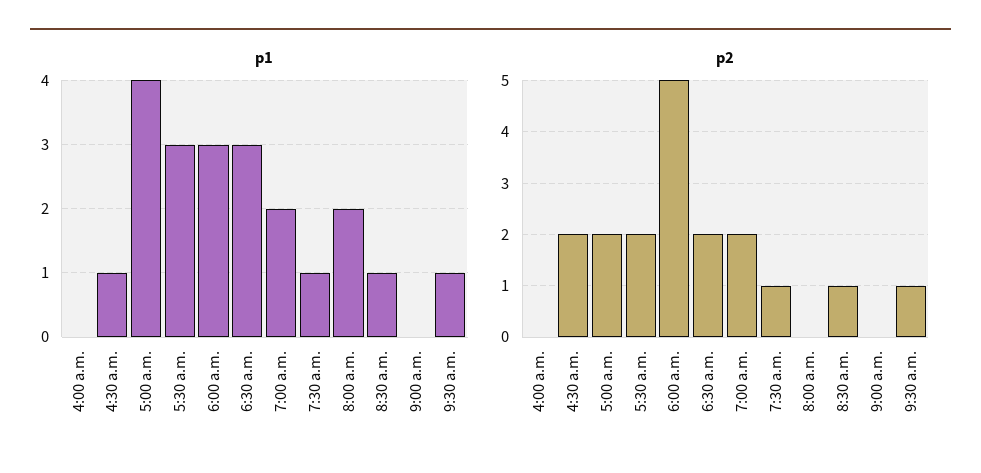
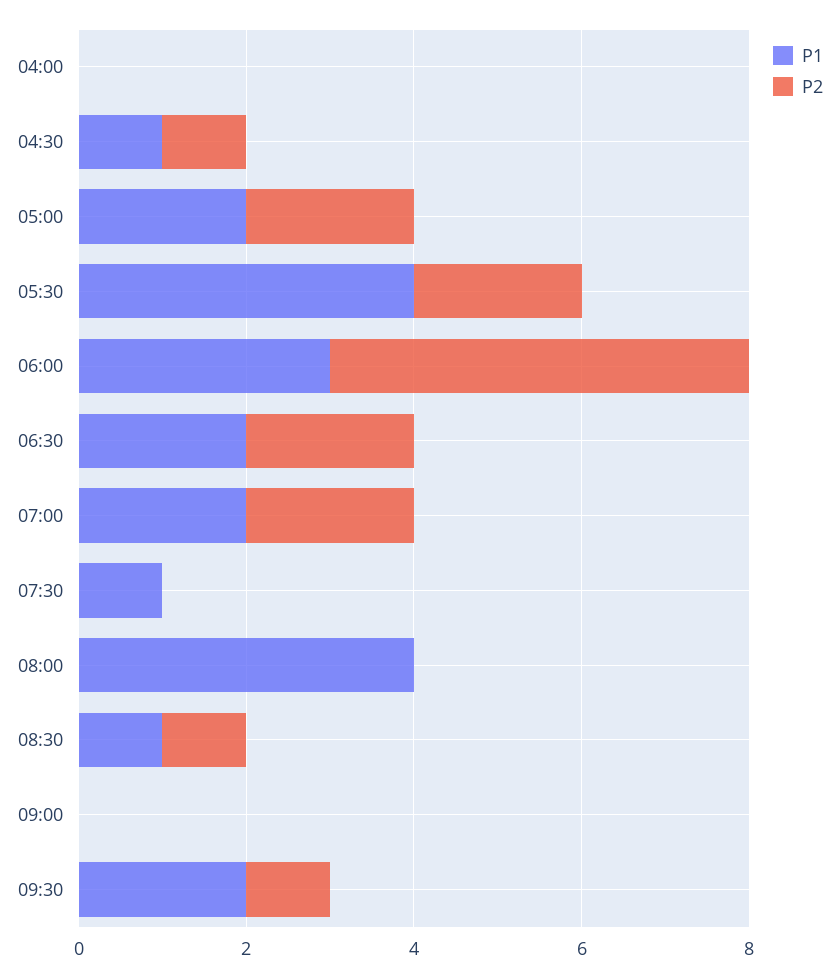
p1, 5:00 a.m.: 4 -> 2
p1, 5:30 a.m.: 3 -> 4
p1, 6:30 a.m.: 3 -> 2
p1, 8:00 a.m.: 2 -> 4
p1, 9:30 a.m.: 1 -> 2
p2, 4:30 a.m.: 2 -> 1
p2, 7:30 a.m.: 1 -> 0

